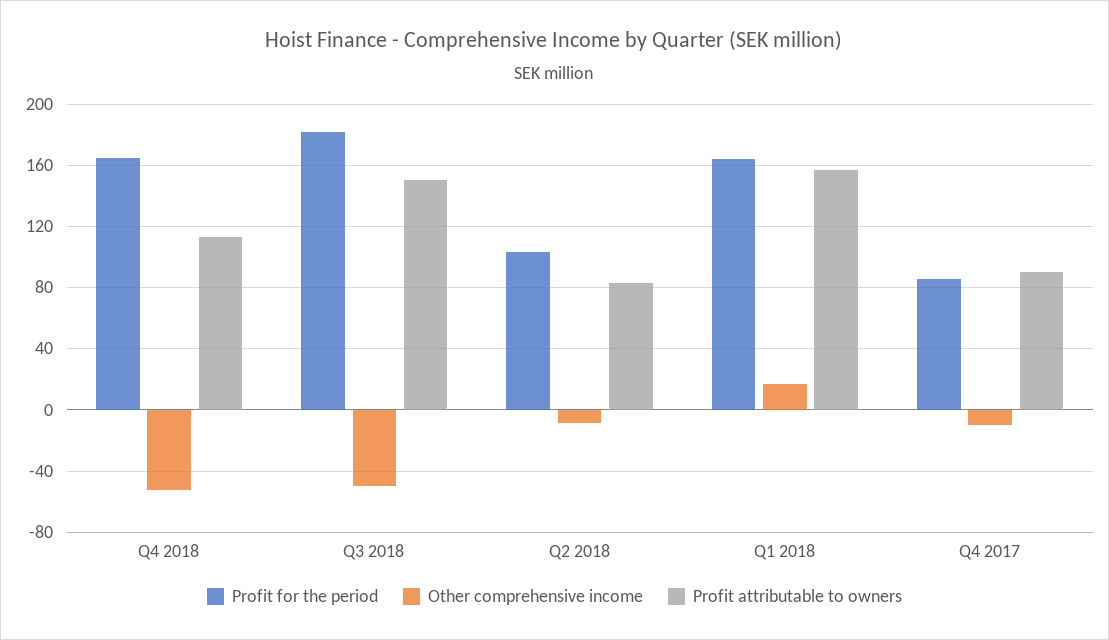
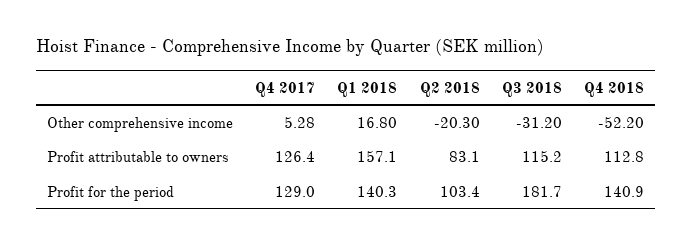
Profit for the period, Q4 2018: 165 -> 140.9
Other comprehensive income, Q3 2018: -50 -> -31.2
Profit attributable to owners, Q3 2018: 150 -> 115.2
Other comprehensive income, Q2 2018: -10 -> -20.3
Profit for the period, Q1 2018: 165 -> 140.3
Profit for the period, Q4 2017: 85 -> 129
Other comprehensive income, Q4 2017: -10 -> 5.28
Profit attributable to owners, Q4 2017: 90 -> 126.4

